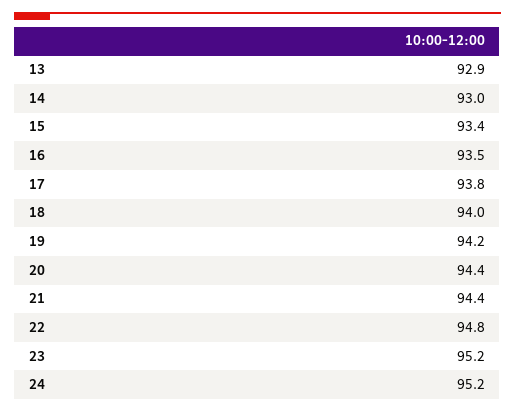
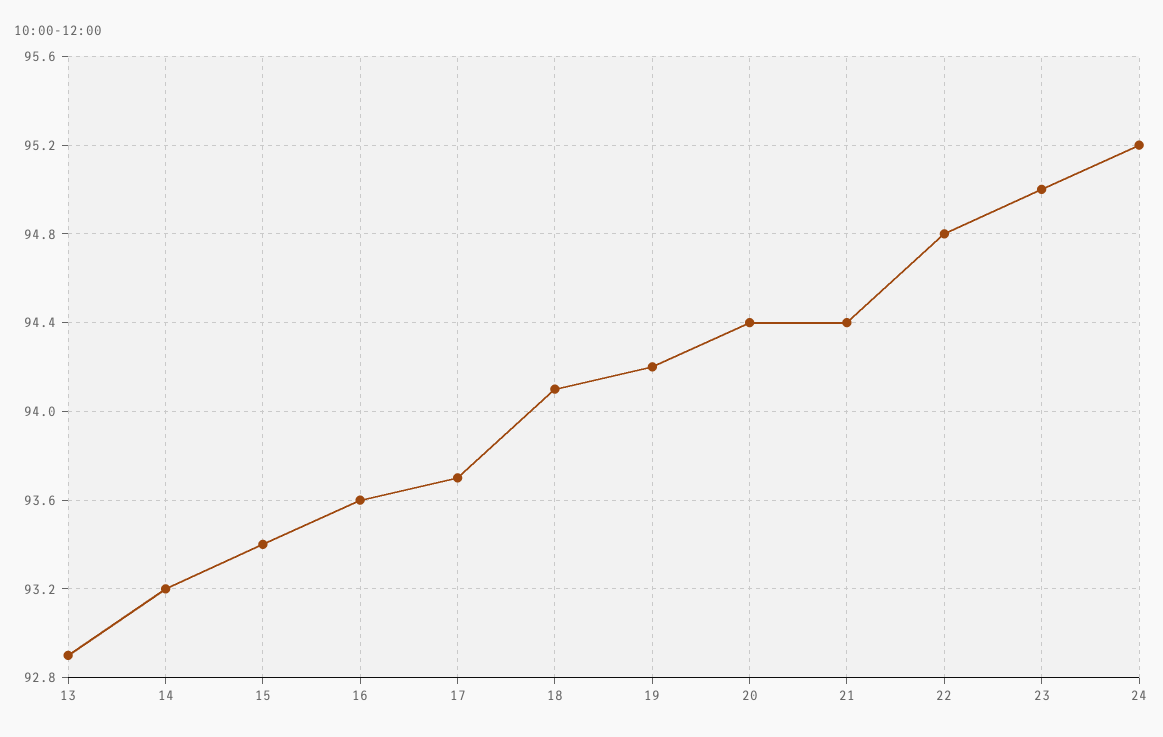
14: 93 -> 93.2
16: 93.5 -> 93.6
17: 93.8 -> 93.7
18: 94 -> 94.1
23: 95.2 -> 95

